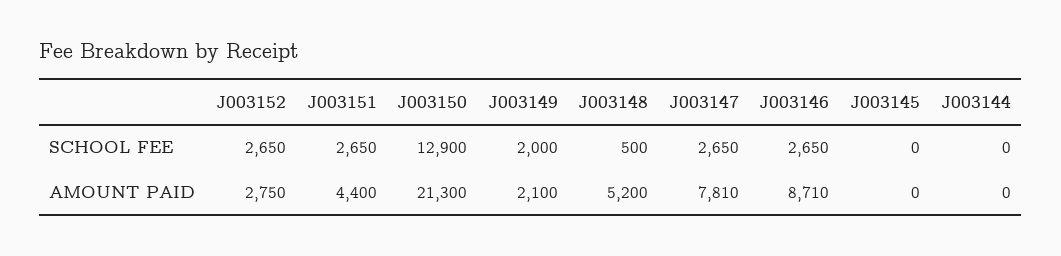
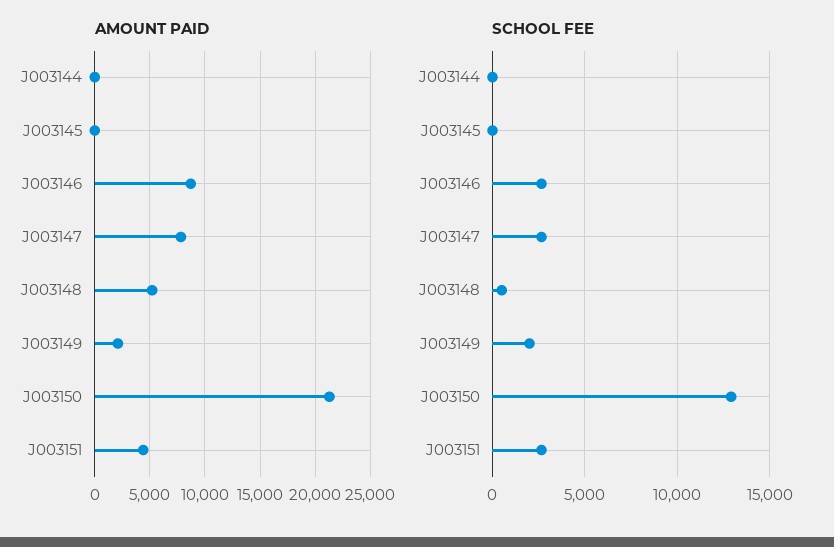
SCHOOL FEE, J003152: 2650 -> none
AMOUNT PAID, J003152: 2750 -> none

